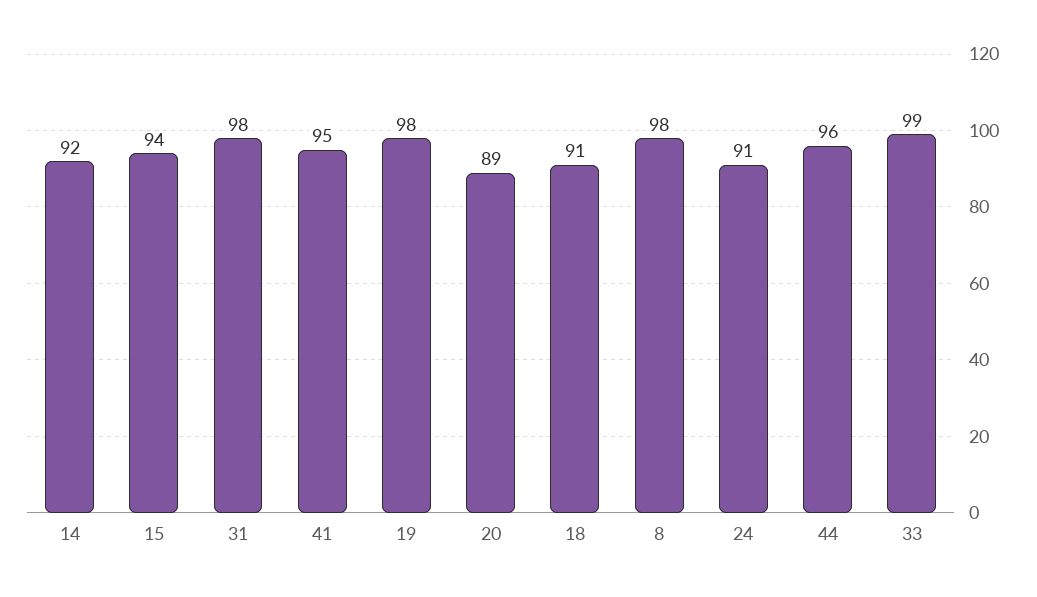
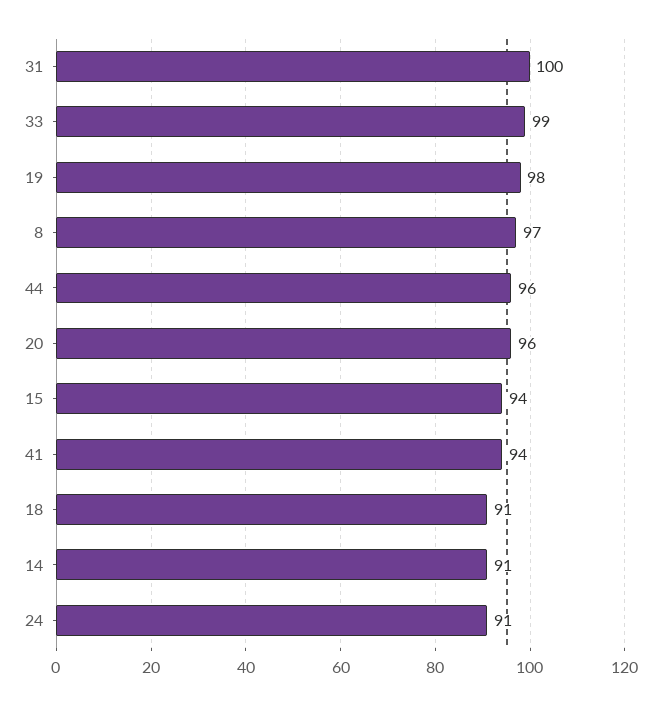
14: 92 -> 91
31: 98 -> 100
41: 95 -> 94
20: 89 -> 96
8: 98 -> 97

